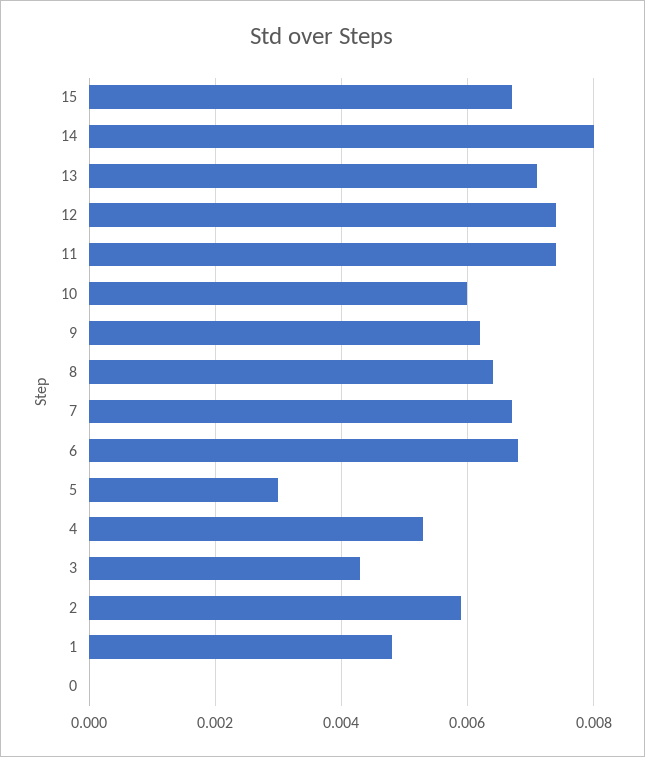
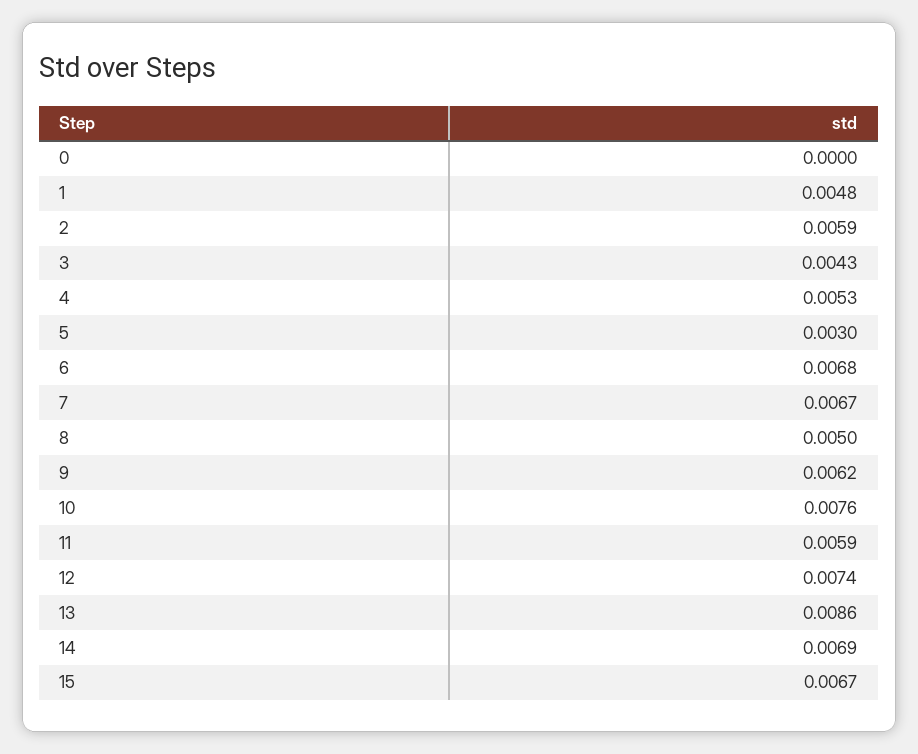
14: 0.008 -> 0.0069
13: 0.007 -> 0.0086
11: 0.0075 -> 0.0059
10: 0.006 -> 0.0076
8: 0.0065 -> 0.005

